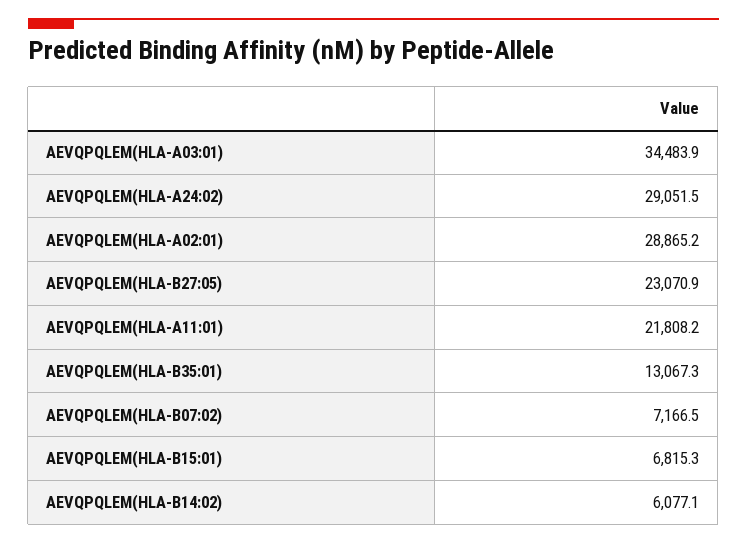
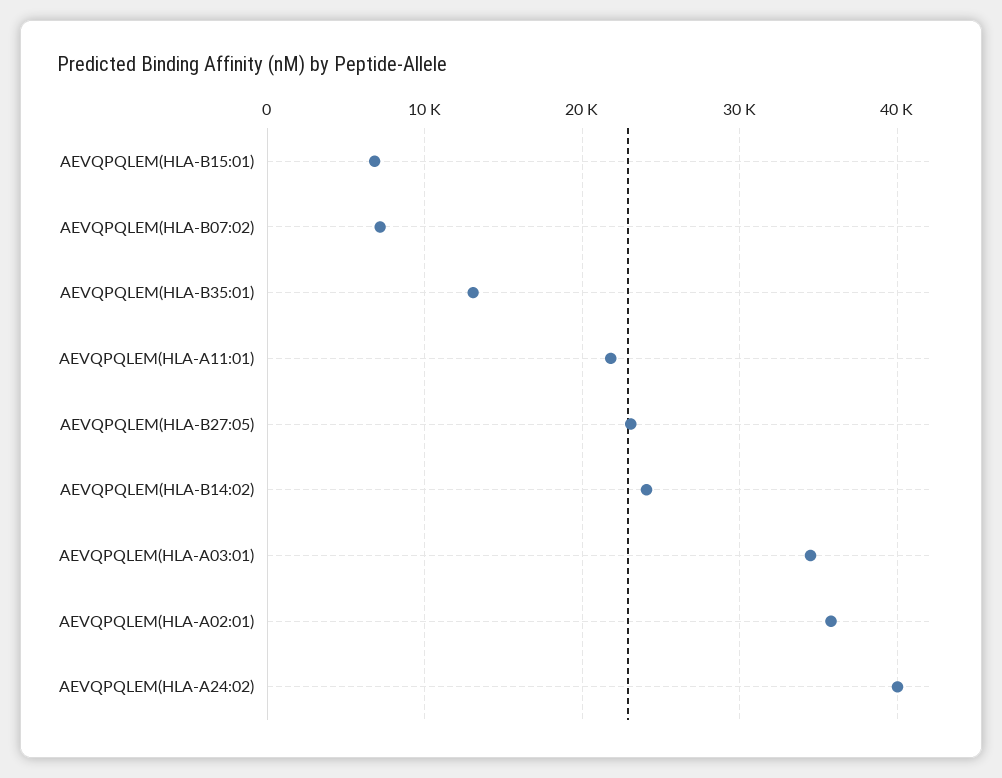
AEVQPQLEM(HLA-A24:02): 29051.5 -> 40000
AEVQPQLEM(HLA-A02:01): 28865.2 -> 36000
AEVQPQLEM(HLA-B14:02): 6077.1 -> 24000

